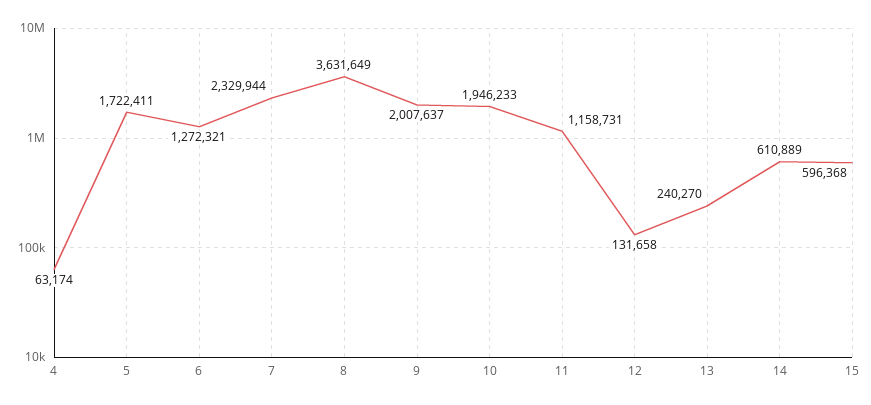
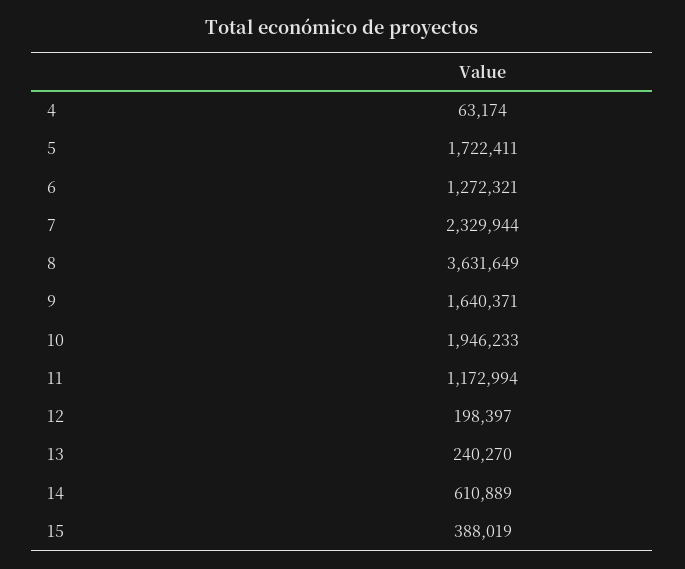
9: 2007637 -> 1640371
11: 1158731 -> 1172994
12: 131658 -> 198397
15: 596368 -> 388019

